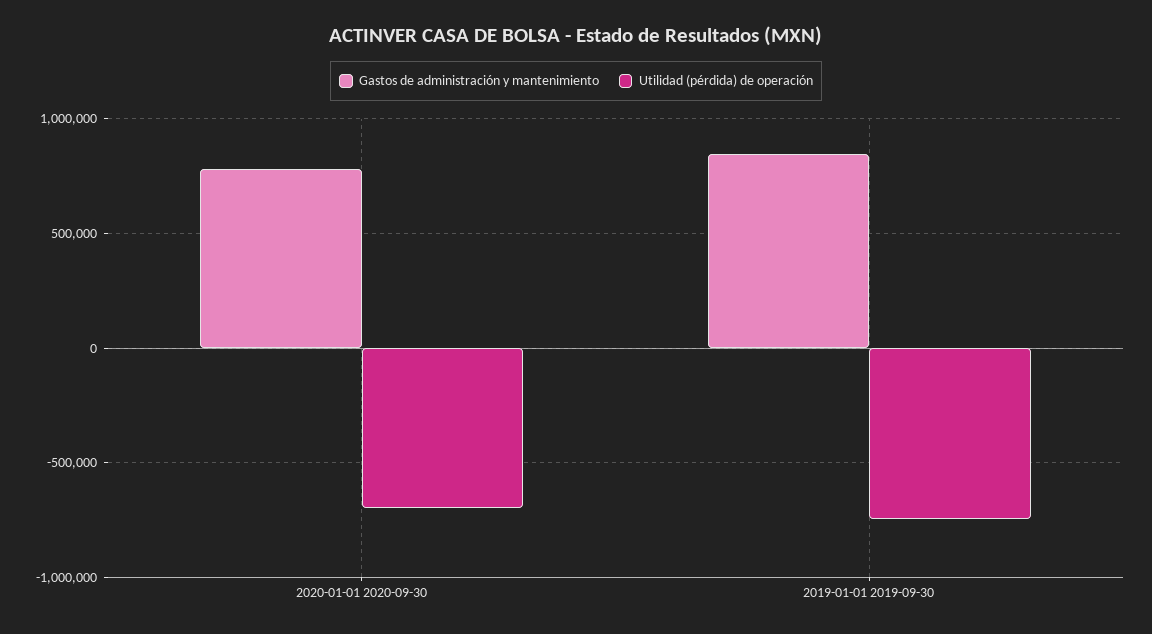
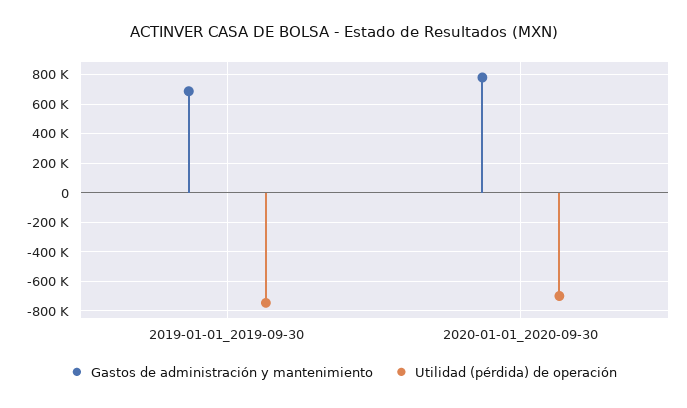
Gastos de administración y mantenimiento, 2019-01-01 2019-09-30: 850000 -> 700000

